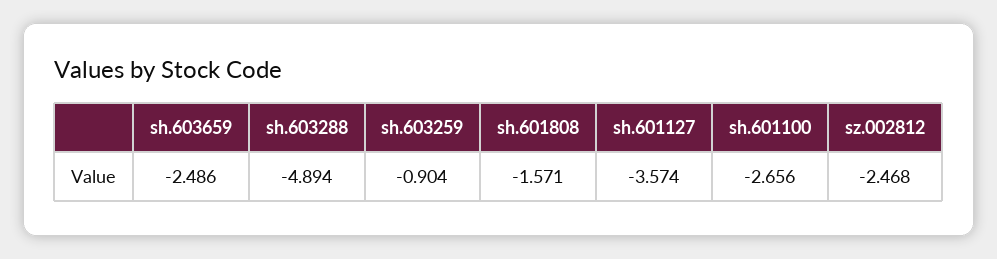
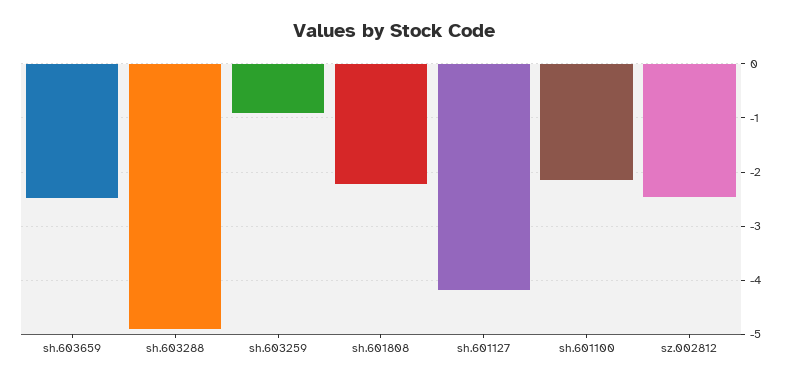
sh.601808: -1.571 -> -2.2
sh.601127: -3.574 -> -4.2
sh.601100: -2.656 -> -2.2

